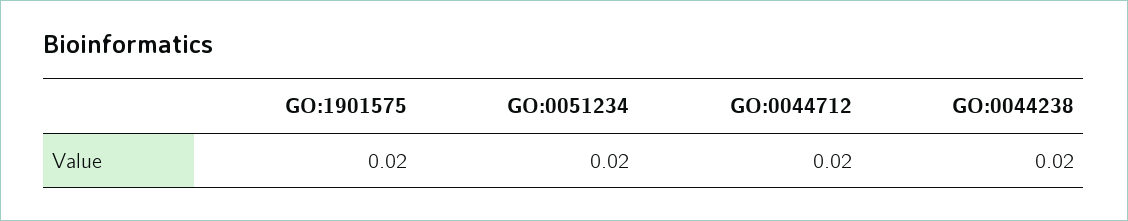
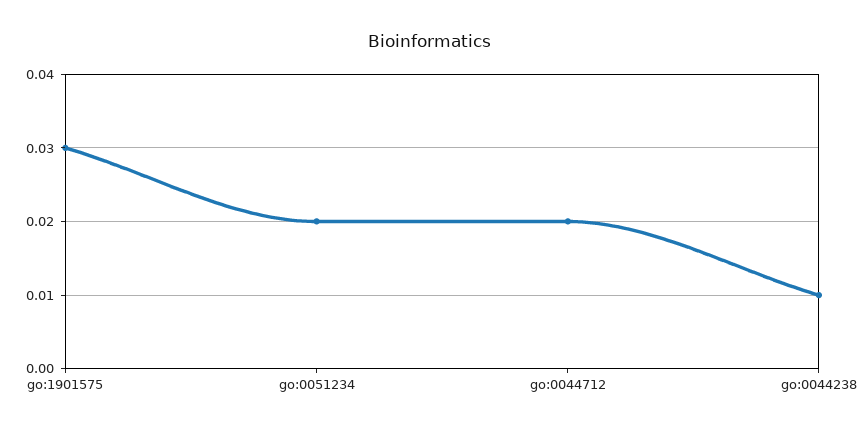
GO:1901575: 0.02 -> 0.03
GO:0044238: 0.02 -> 0.01

